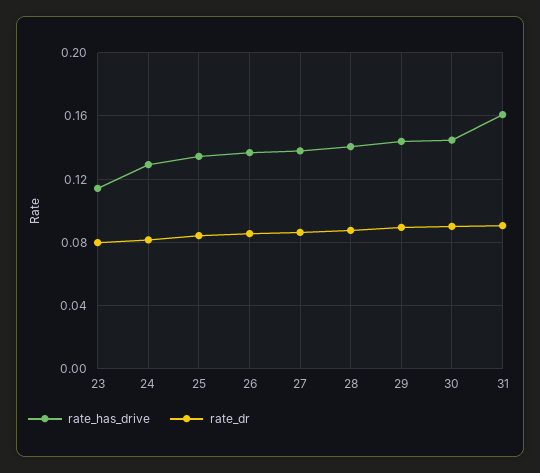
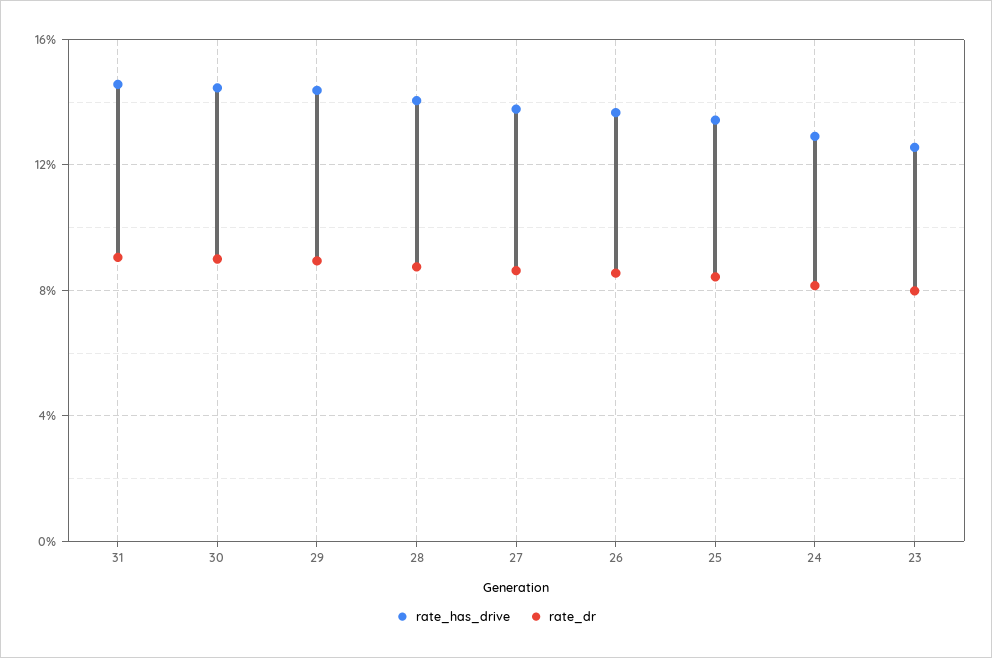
rate_has_drive, 23: 0.115 -> 0.125
rate_has_drive, 31: 0.16 -> 0.145

